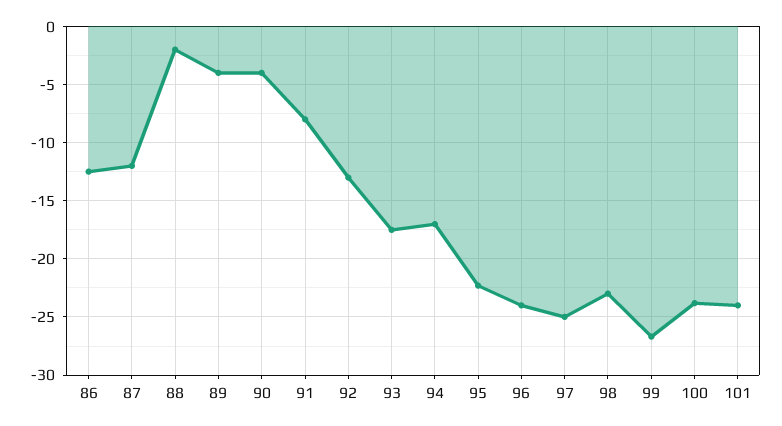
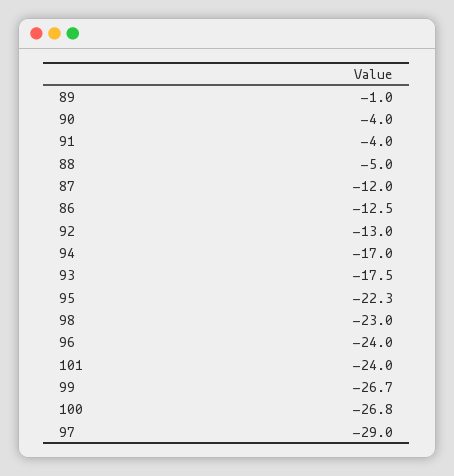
88: -2 -> -5
89: -4 -> -1
91: -8 -> -4
97: -25 -> -29
100: -24 -> -26.8

